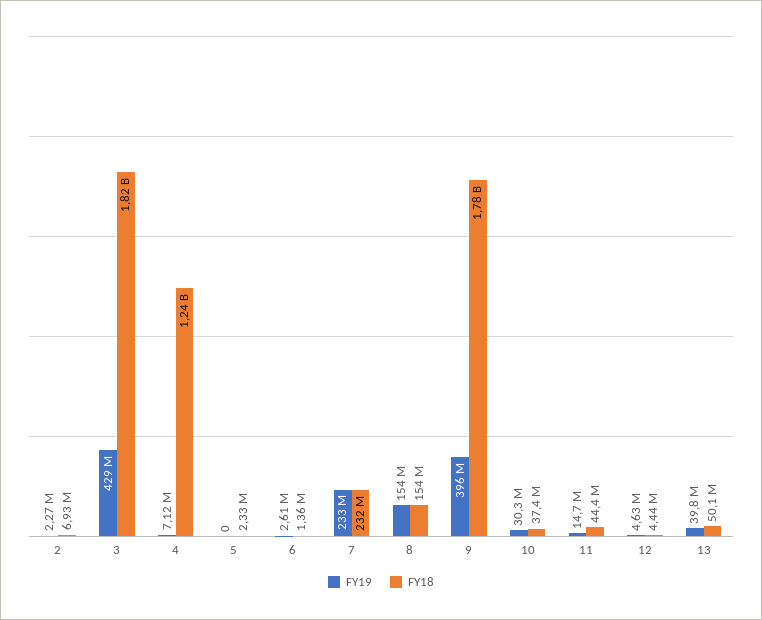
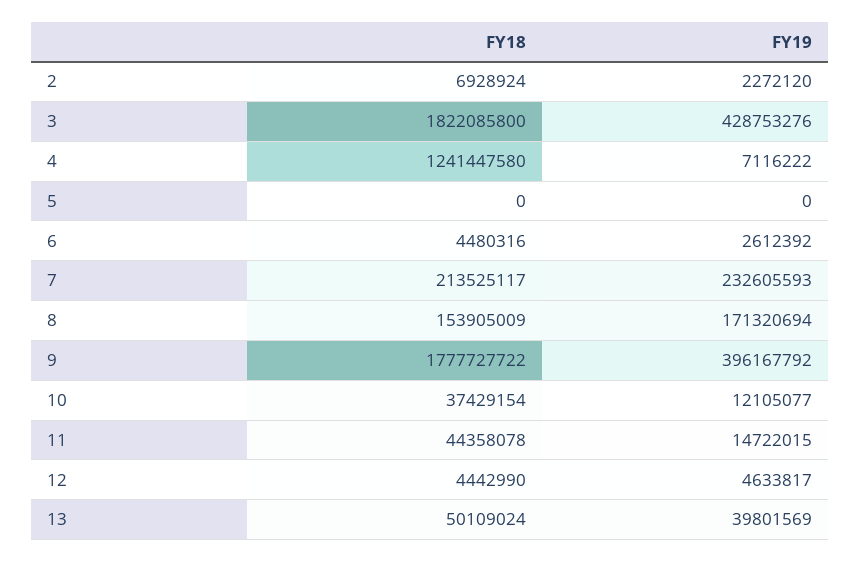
FY18, 5: 2330000 -> 0
FY18, 6: 1360000 -> 4480316
FY18, 7: 232000000 -> 213525117
FY19, 8: 154000000 -> 171320694
FY19, 10: 30300000 -> 12105077

